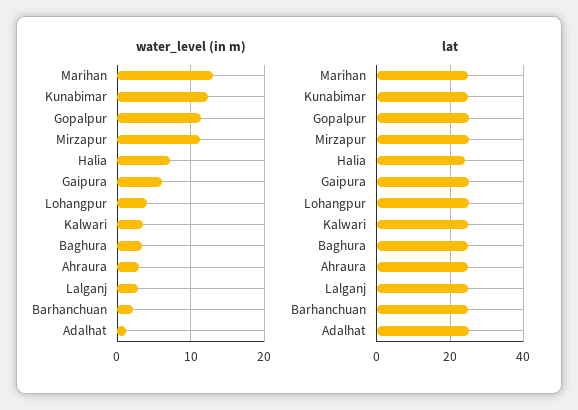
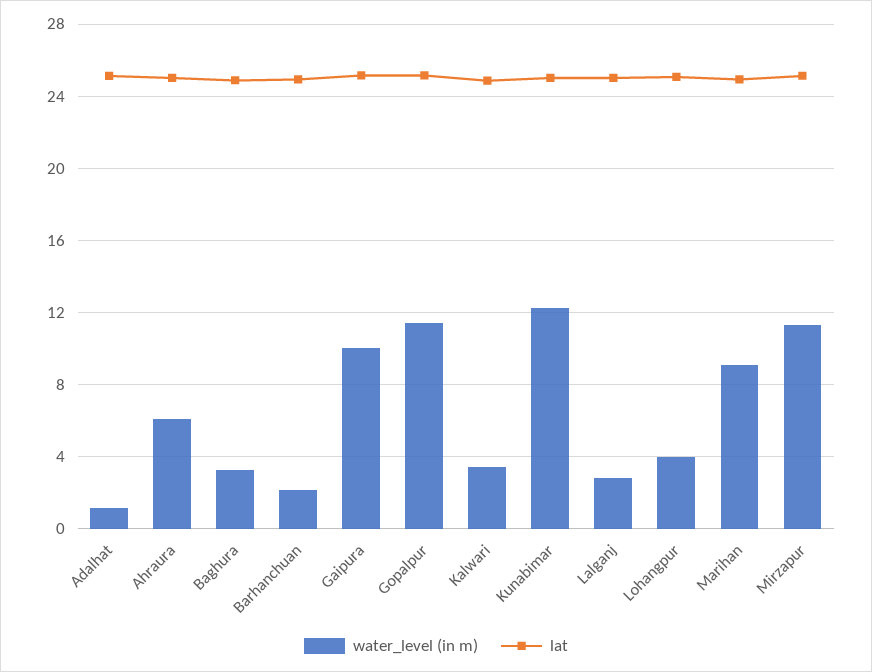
water_level (in m), Marihan: 13 -> 9
water_level (in m), Halia: 7 -> none
water_level (in m), Gaipura: 6 -> 10
water_level (in m), Ahraura: 3 -> 6
lat, Halia: 24 -> none

